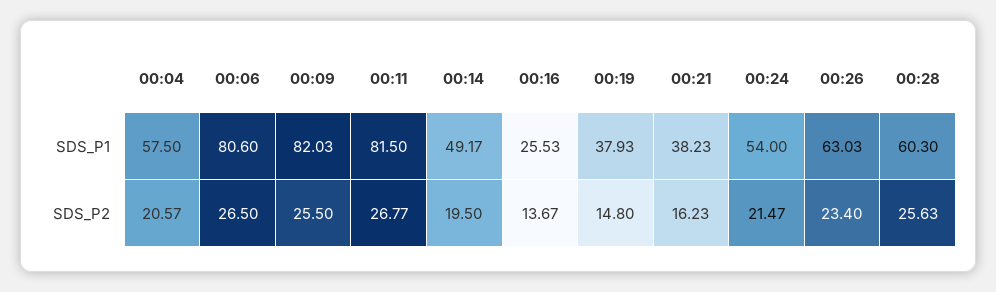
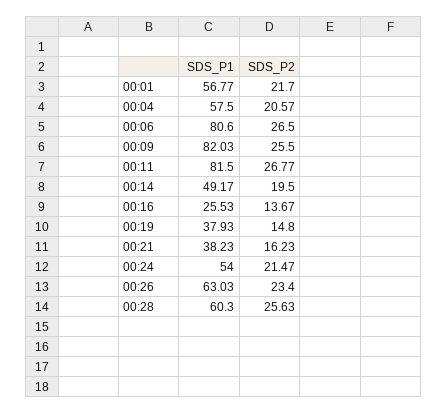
00:01, SDS_P1: none -> 56.77
00:01, SDS_P2: none -> 21.7

